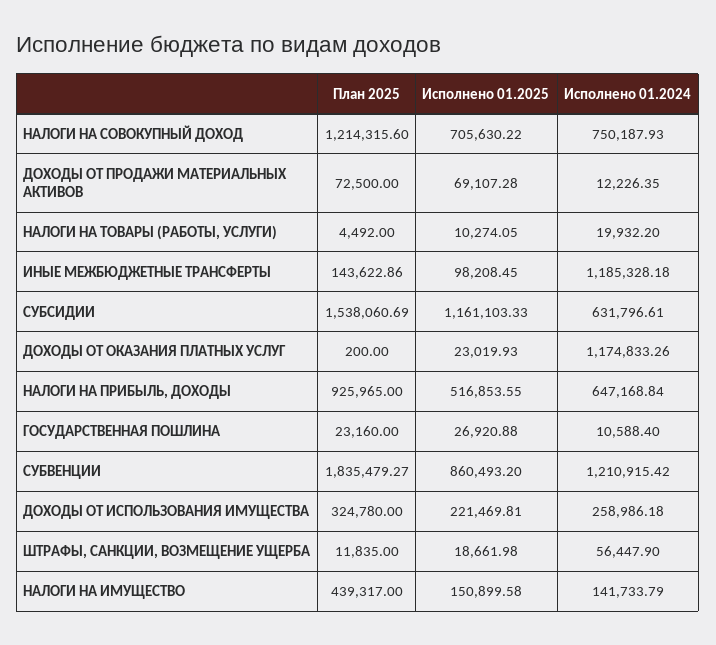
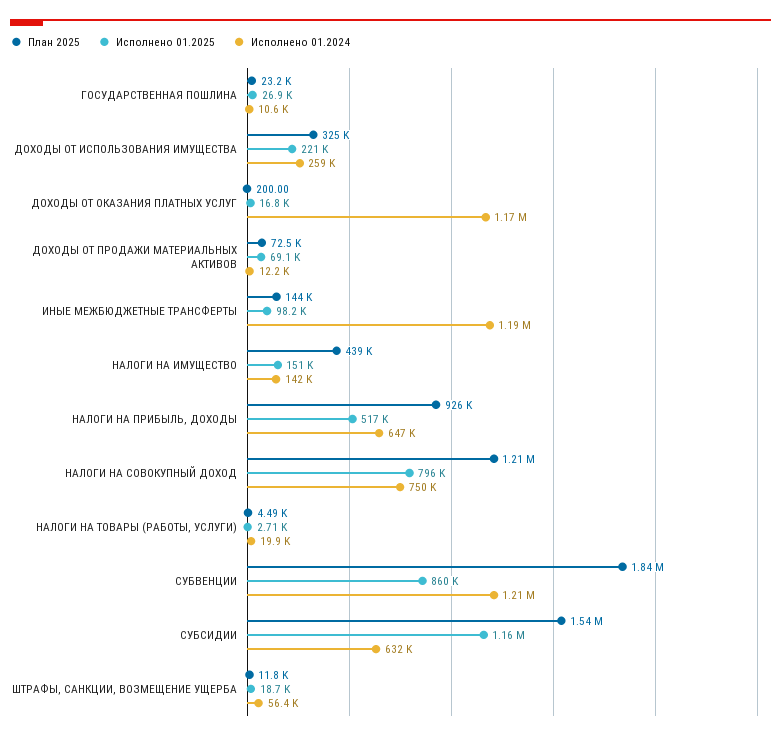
Исполнено 01.2025, НАЛОГИ НА СОВОКУПНЫЙ ДОХОД: 705630.22 -> 796000
Исполнено 01.2025, НАЛОГИ НА ТОВАРЫ (РАБОТЫ, УСЛУГИ): 10274.05 -> 2710
Исполнено 01.2025, ДОХОДЫ ОТ ОКАЗАНИЯ ПЛАТНЫХ УСЛУГ: 23019.93 -> 16800

